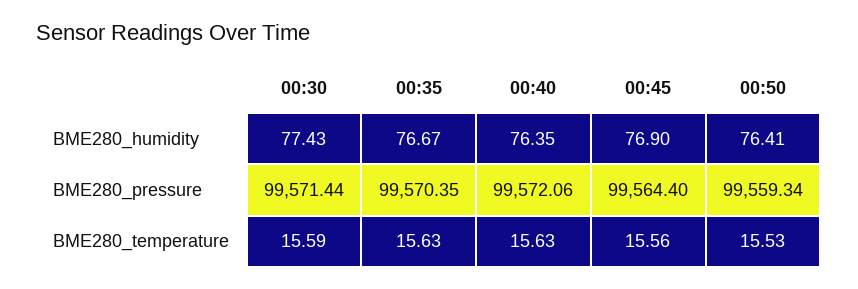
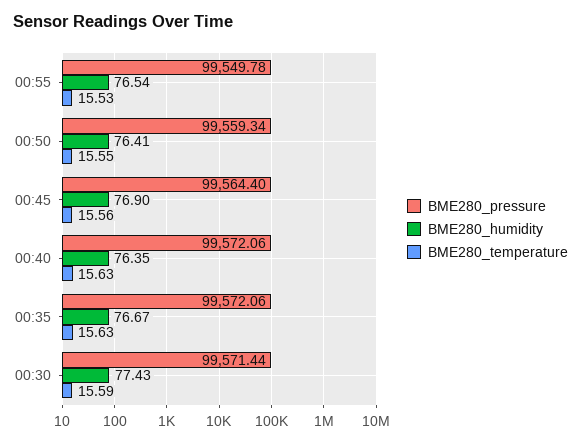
BME280_pressure, 00:35: 99570.35 -> 99572.06
BME280_temperature, 00:50: 15.53 -> 15.55
BME280_pressure, 00:55: none -> 99549.78
BME280_humidity, 00:55: none -> 76.54
BME280_temperature, 00:55: none -> 15.53

